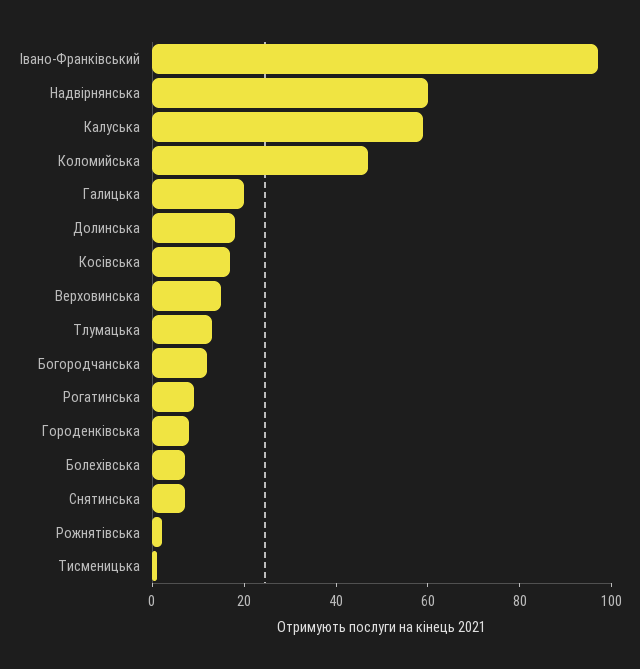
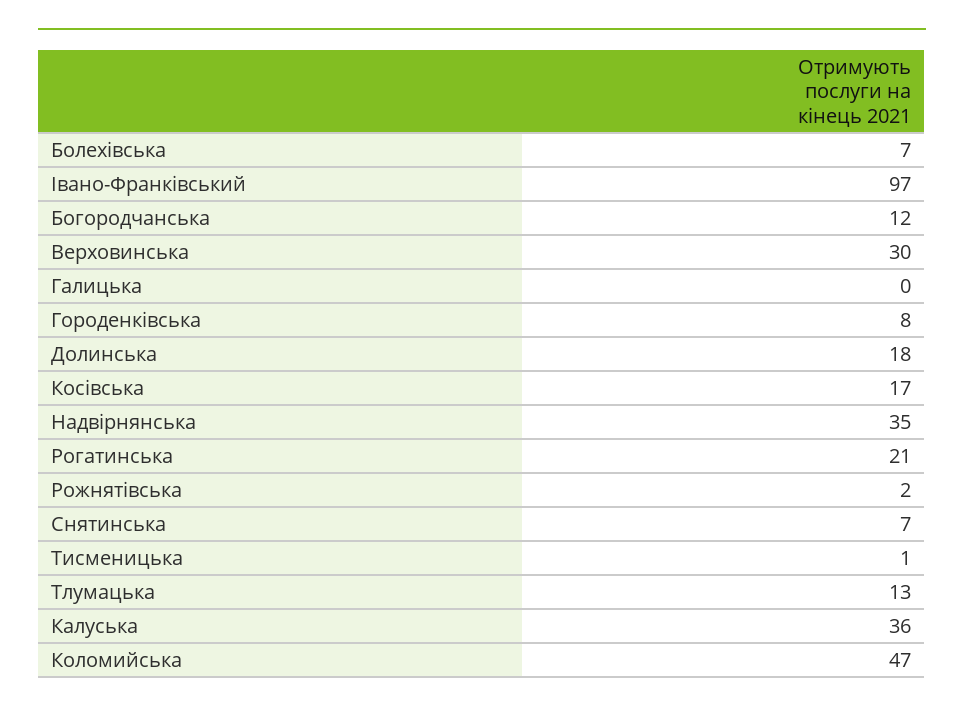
Надвірнянська: 60 -> 35
Калуська: 60 -> 36
Галицька: 20 -> 0
Верховинська: 15 -> 30
Рогатинська: 10 -> 21

